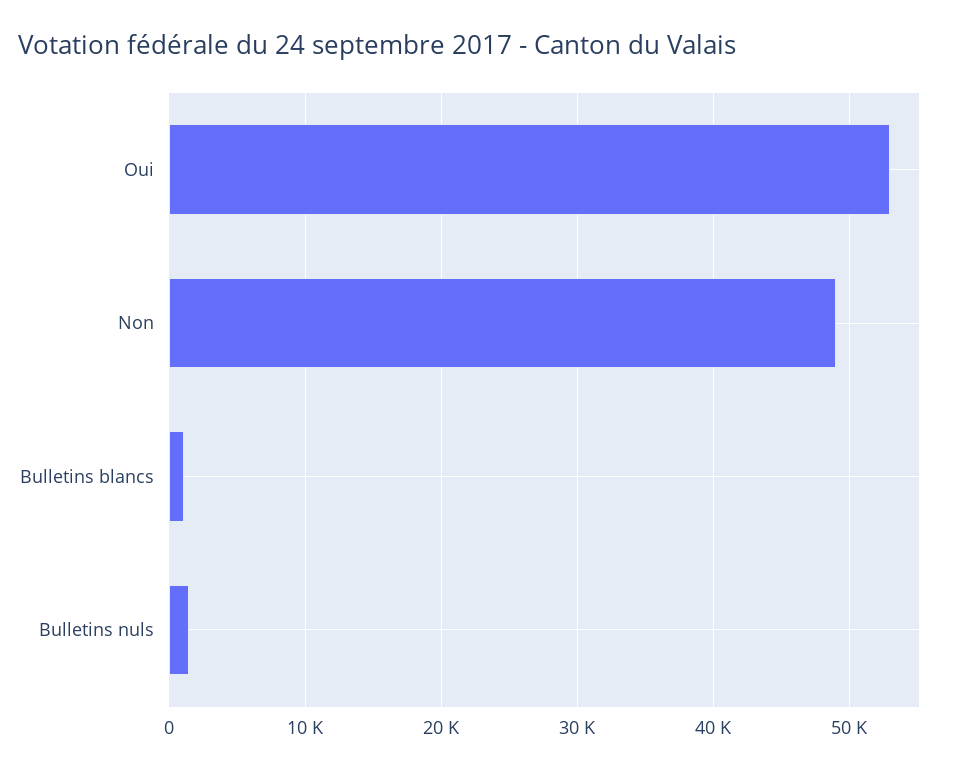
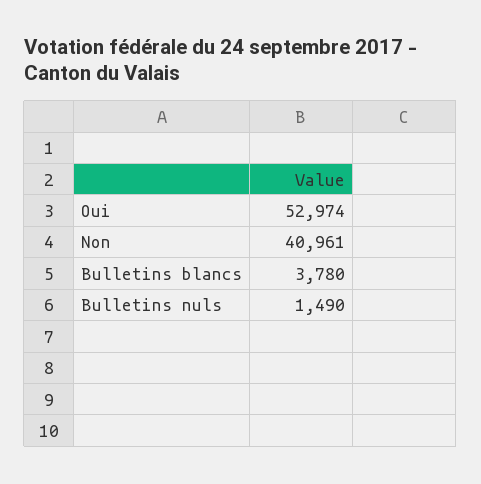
Non: 49000 -> 40961
Bulletins blancs: 1000 -> 3780

